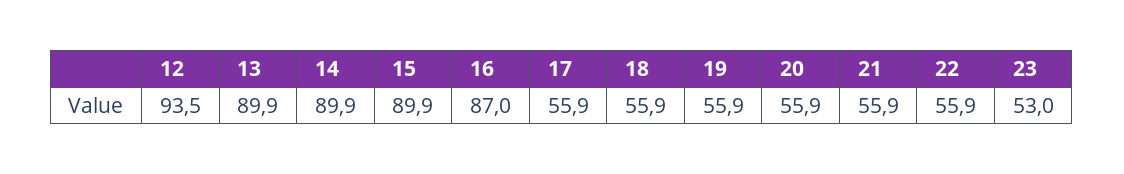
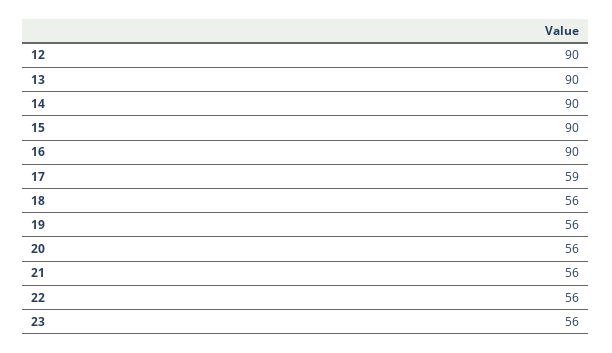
12: 93.5 -> 90
16: 87 -> 90
17: 55.9 -> 59
23: 53 -> 56

